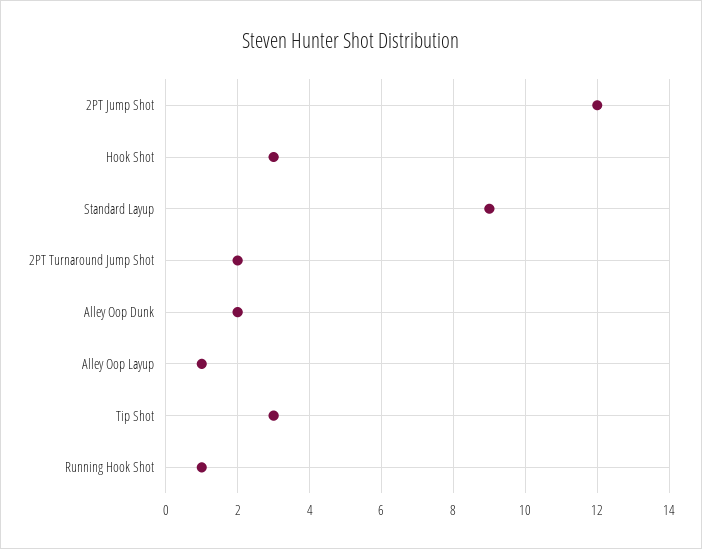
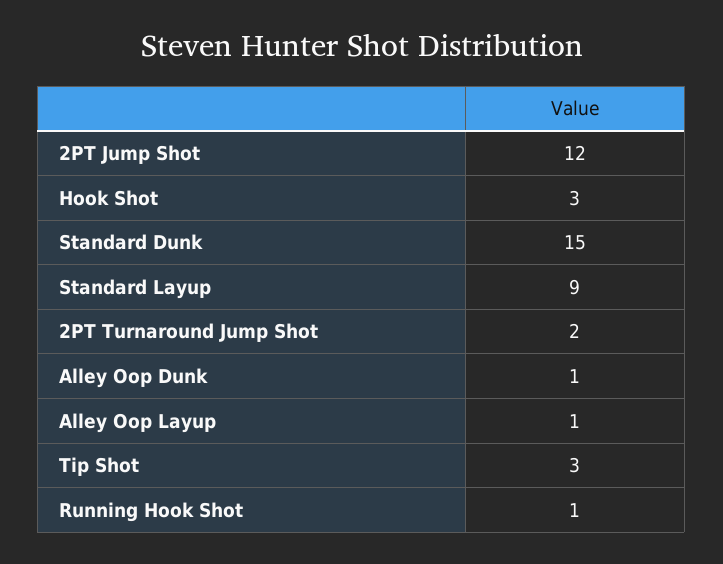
Alley Oop Dunk: 2 -> 1
Standard Dunk: none -> 15

